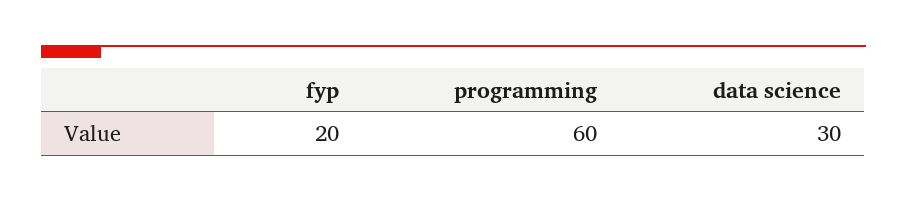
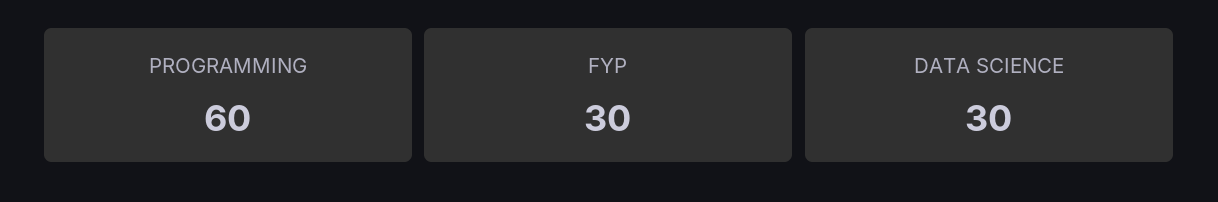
fyp: 20 -> 30

